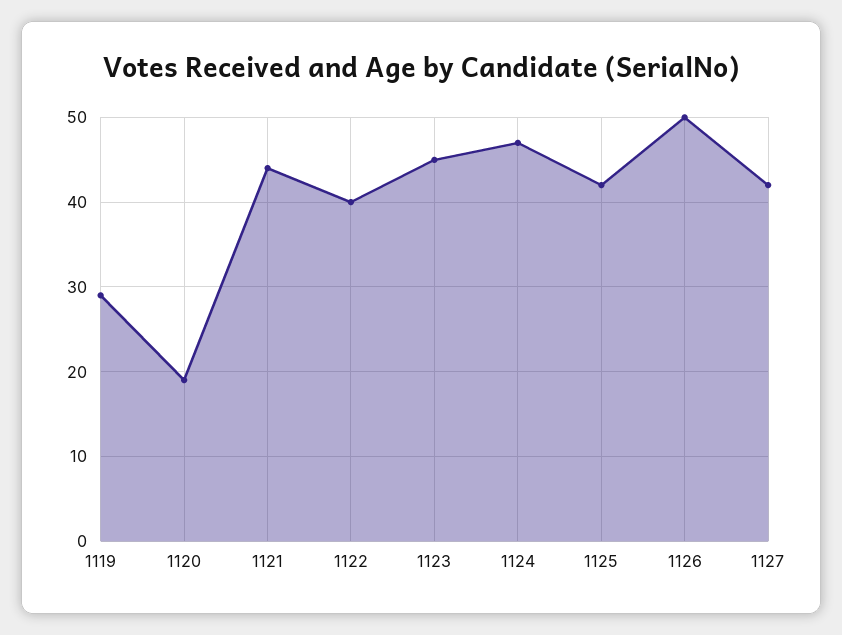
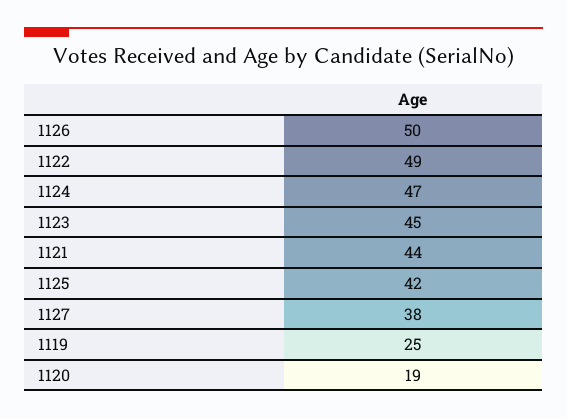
1119: 29 -> 25
1122: 40 -> 49
1127: 42 -> 38

